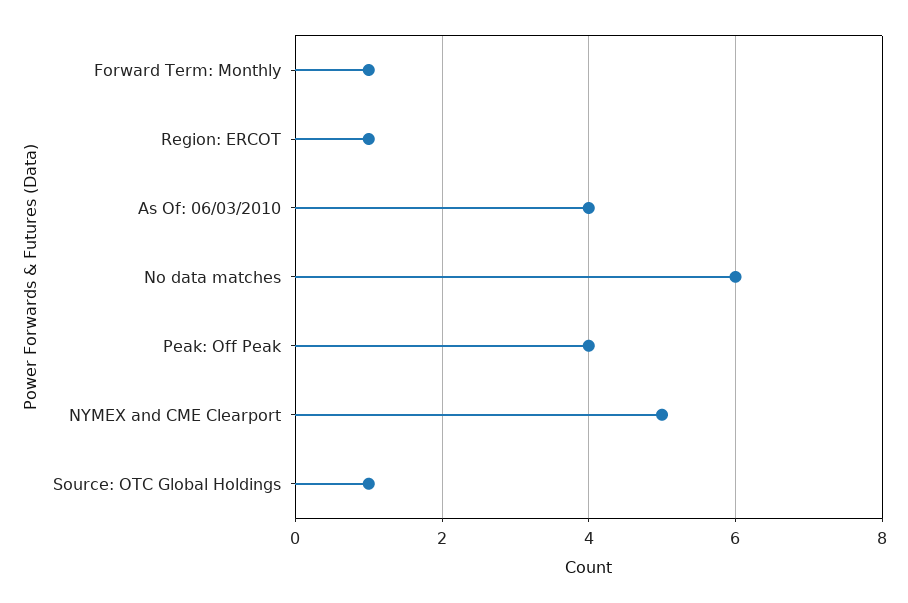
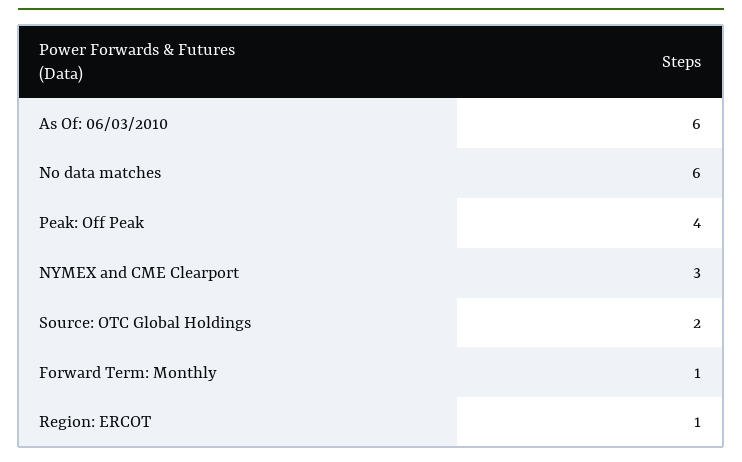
As Of: 06/03/2010: 4 -> 6
NYMEX and CME Clearport: 5 -> 3
Source: OTC Global Holdings: 1 -> 2

